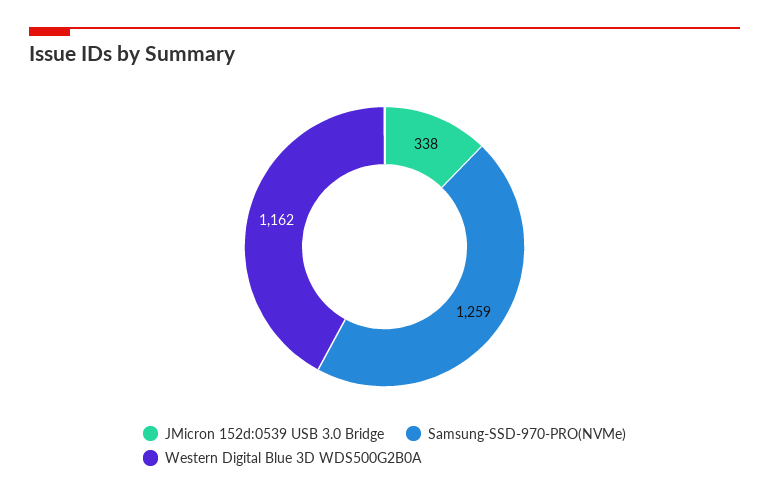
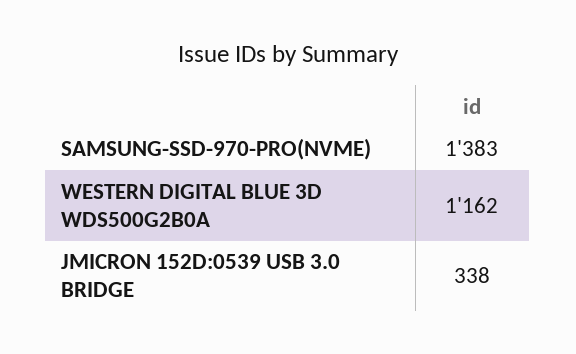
Samsung-SSD-970-PRO(NVMe): 1259 -> 1383

